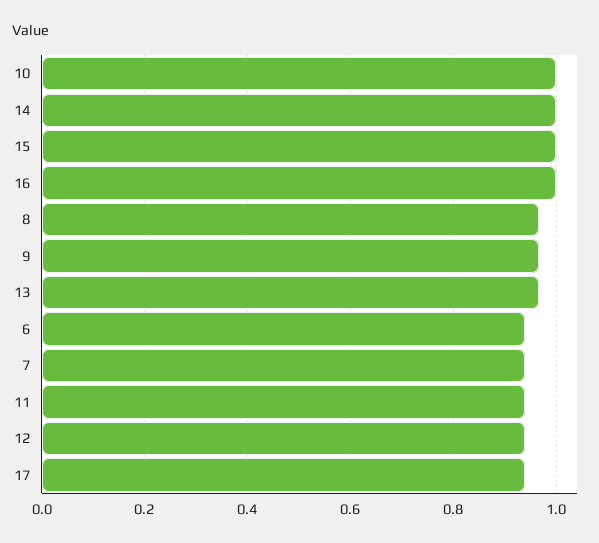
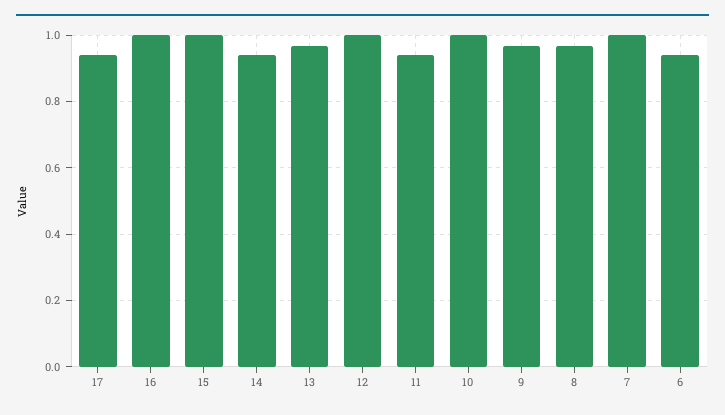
14: 1 -> 0.94
7: 0.94 -> 1
12: 0.94 -> 1

